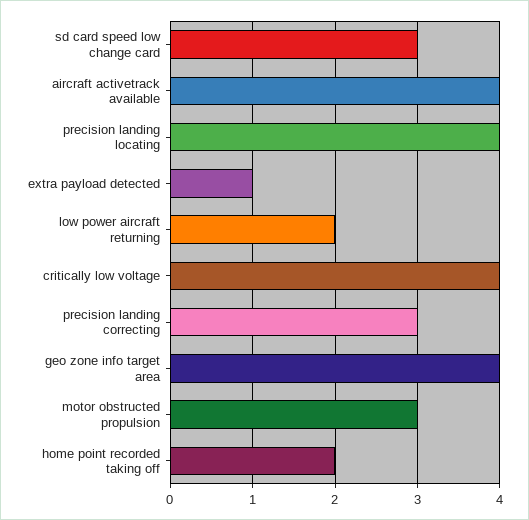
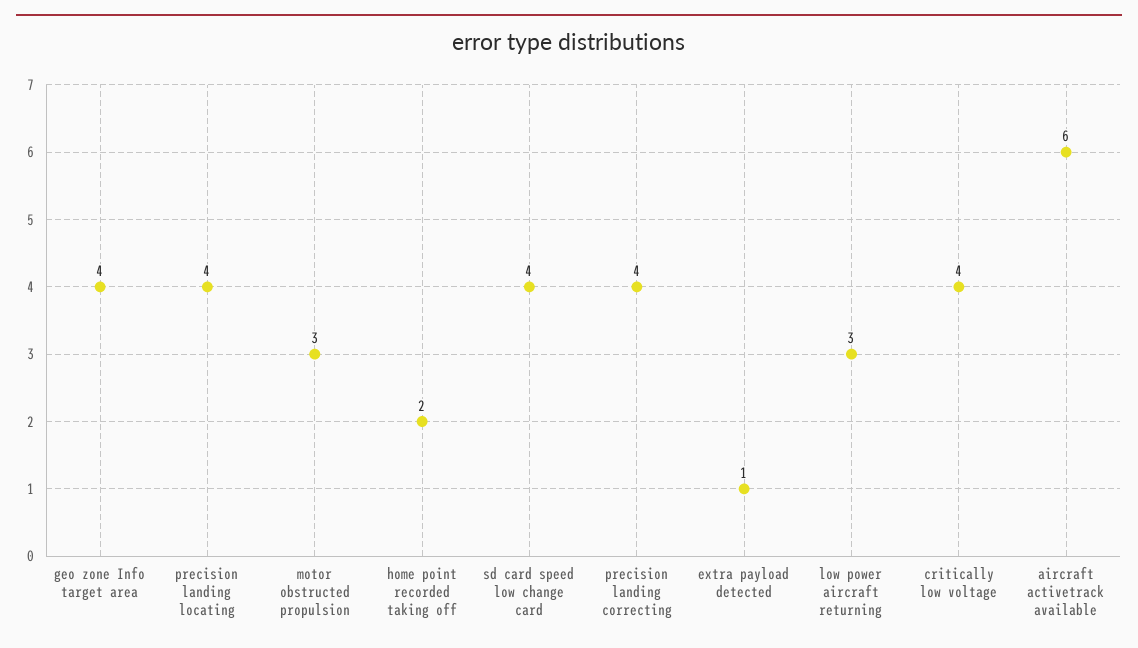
sd card speed low change card: 3 -> 4
aircraft activetrack available: 4 -> 6
low power aircraft returning: 2 -> 3
precision landing correcting: 3 -> 4

